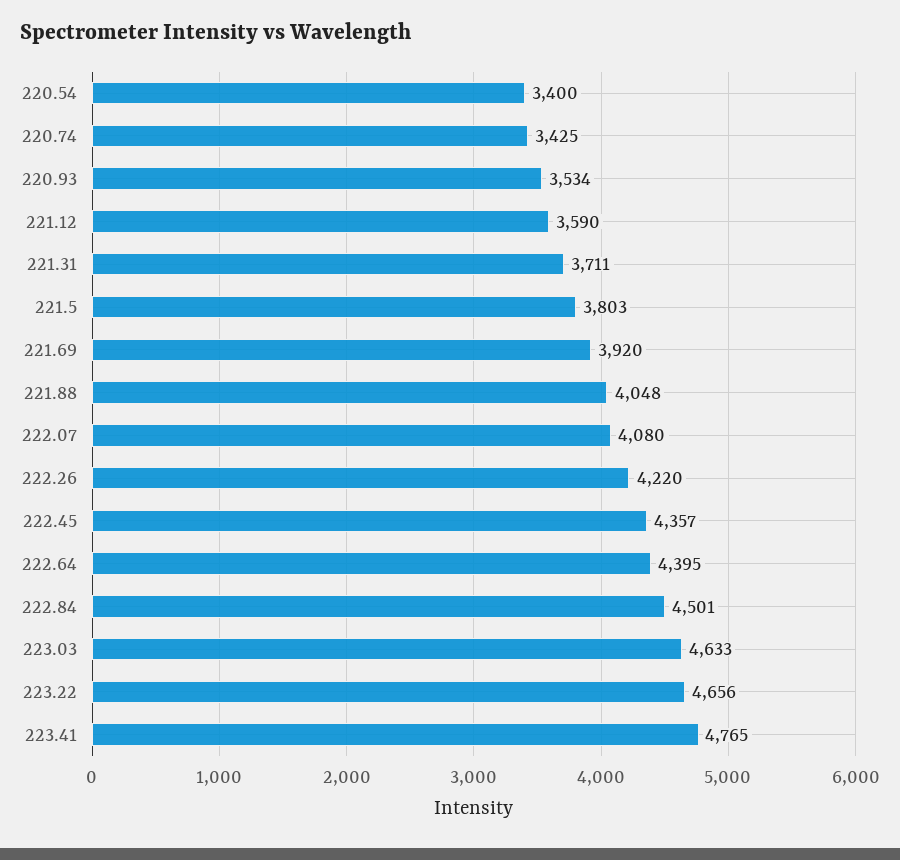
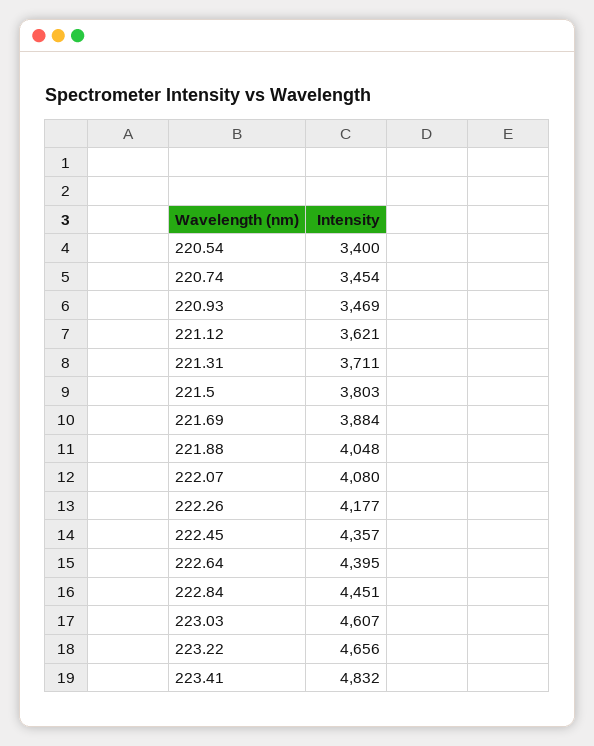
220.74: 3425 -> 3454
220.93: 3534 -> 3469
221.12: 3590 -> 3621
221.69: 3920 -> 3884
222.26: 4220 -> 4177
222.84: 4501 -> 4451
223.03: 4633 -> 4607
223.41: 4765 -> 4832

